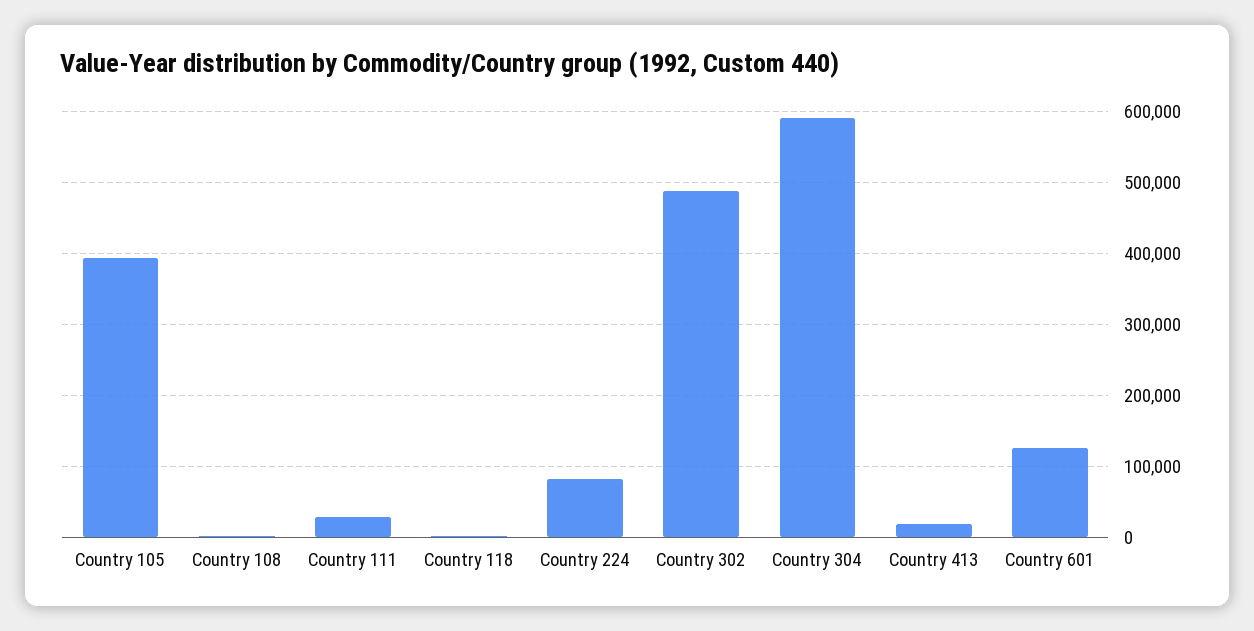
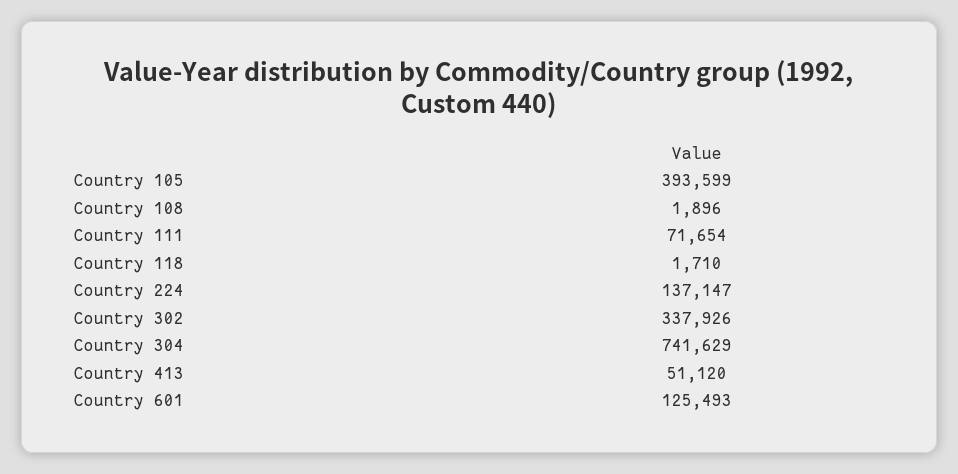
Country 111: 30000 -> 71654
Country 224: 80000 -> 137147
Country 302: 490000 -> 337926
Country 304: 590000 -> 741629
Country 413: 20000 -> 51120

